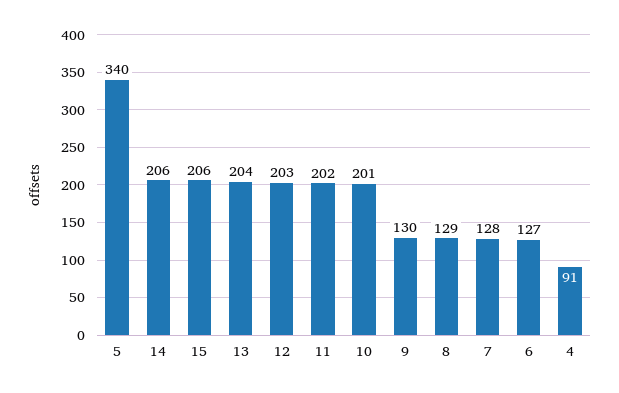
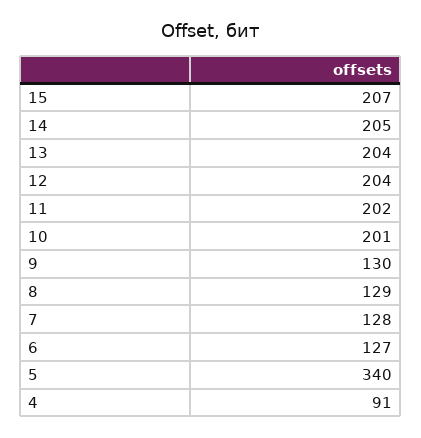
14: 206 -> 205
15: 206 -> 207
12: 203 -> 204

